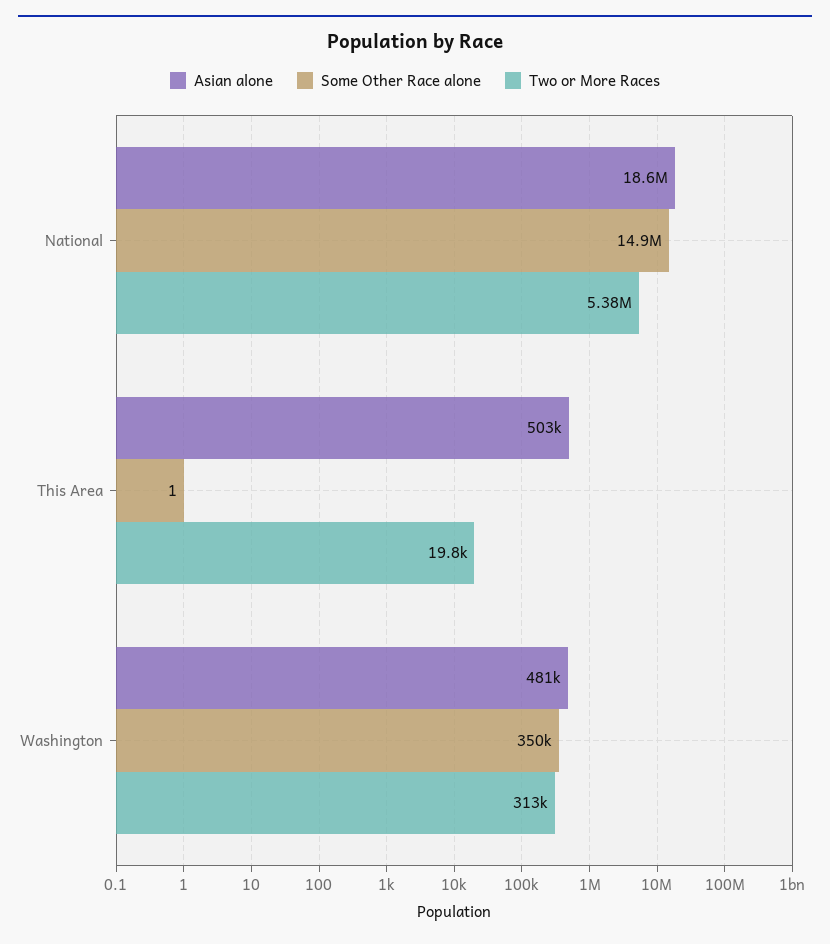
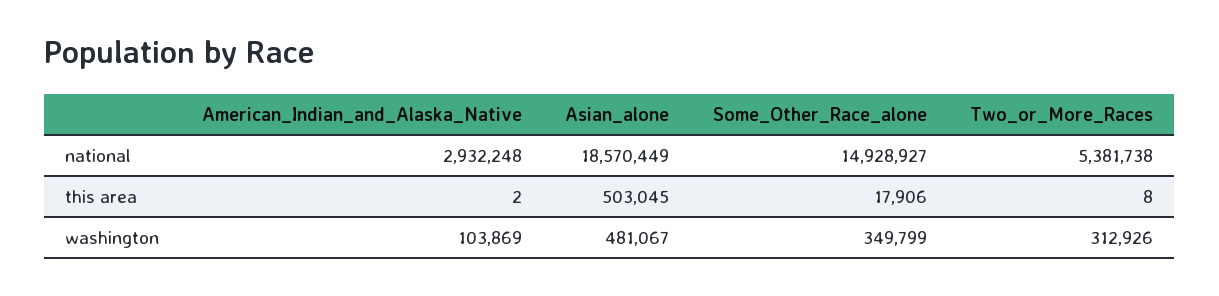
Some Other Race alone, This Area: 1 -> 17906
Two or More Races, This Area: 19800 -> 8
American_Indian_and_Alaska_Native, National: none -> 2932248
American_Indian_and_Alaska_Native, This Area: none -> 2
American_Indian_and_Alaska_Native, Washington: none -> 103869

